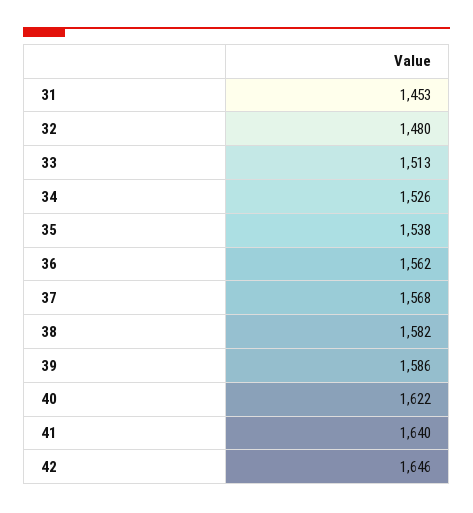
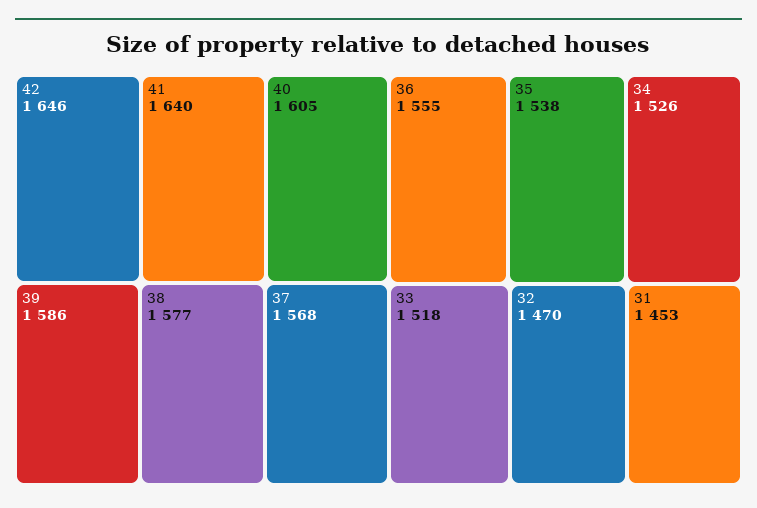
32: 1480 -> 1470
33: 1513 -> 1518
36: 1562 -> 1555
38: 1582 -> 1577
40: 1622 -> 1605

